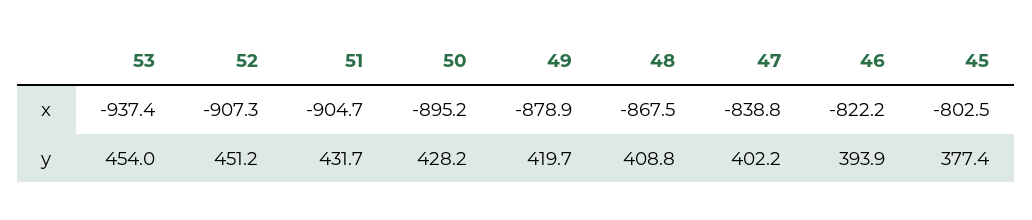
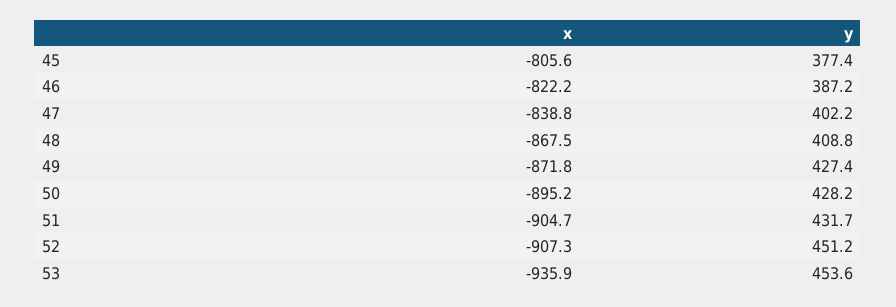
53, x: -937.4 -> -935.9
49, x: -878.9 -> -871.8
45, x: -802.5 -> -805.6
53, y: 454 -> 453.6
49, y: 419.7 -> 427.4
46, y: 393.9 -> 387.2

